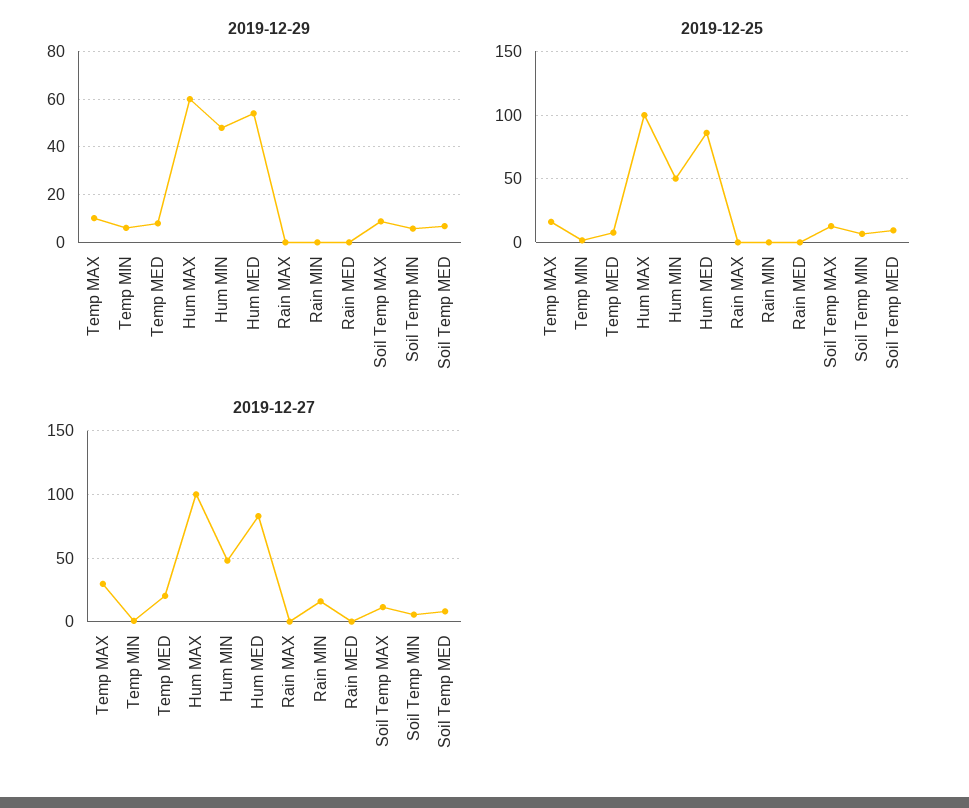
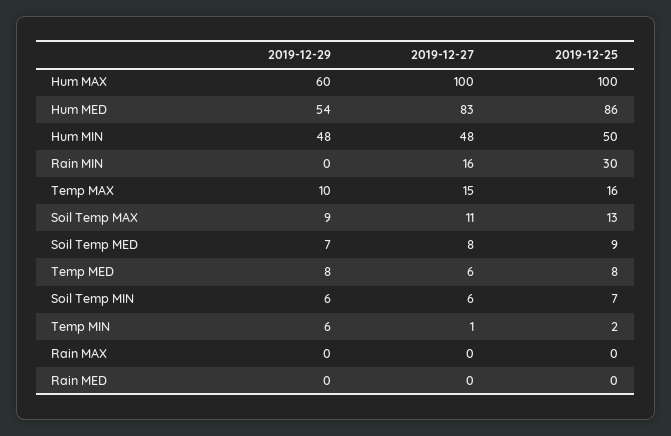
2019-12-25, Rain MIN: 0 -> 30
2019-12-27, Temp MAX: 30 -> 15
2019-12-27, Temp MED: 20 -> 6

